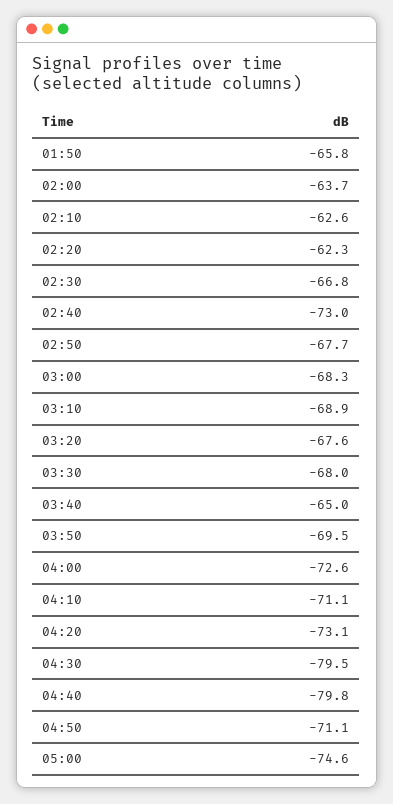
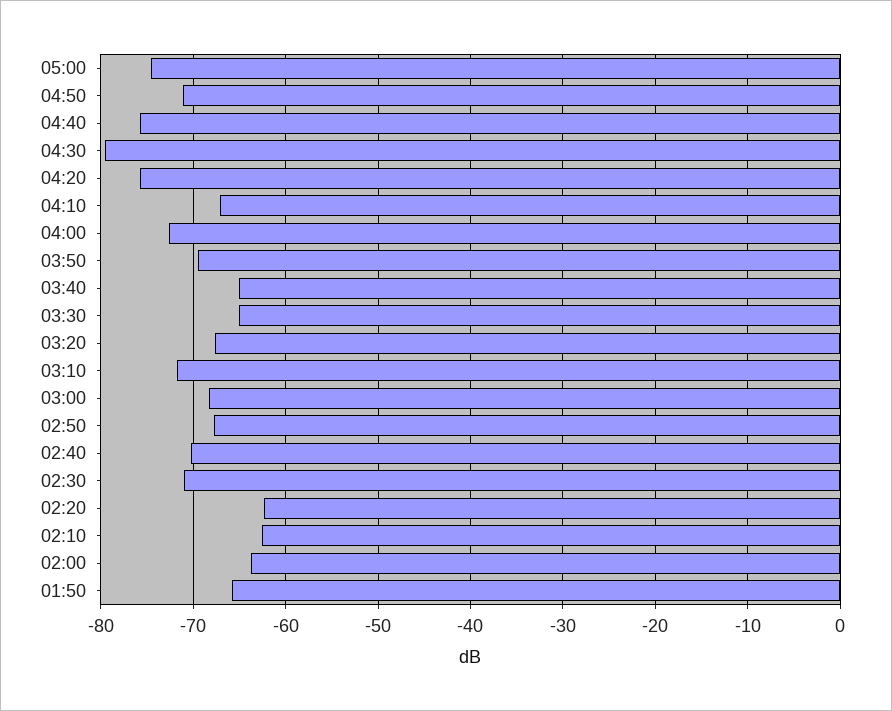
02:30: -66.8 -> -71
02:40: -73 -> -70
03:10: -68.9 -> -72
03:30: -68 -> -65
04:10: -71.1 -> -67
04:20: -73.1 -> -76
04:40: -79.8 -> -76

